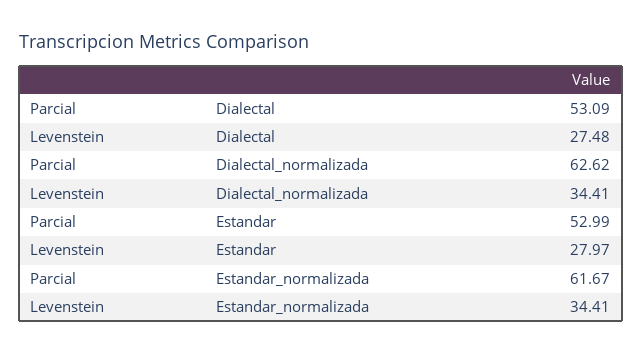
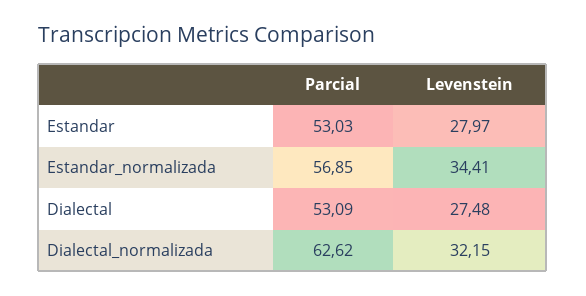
Levenstein, Dialectal_normalizada: 34.41 -> 32.15
Parcial, Estandar: 52.99 -> 53.03
Parcial, Estandar_normalizada: 61.67 -> 56.85

